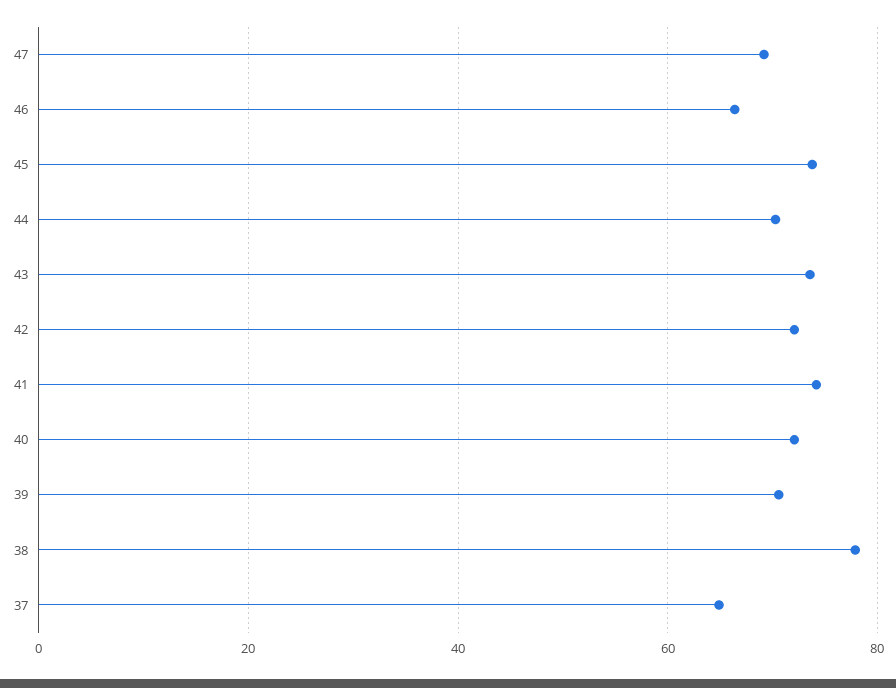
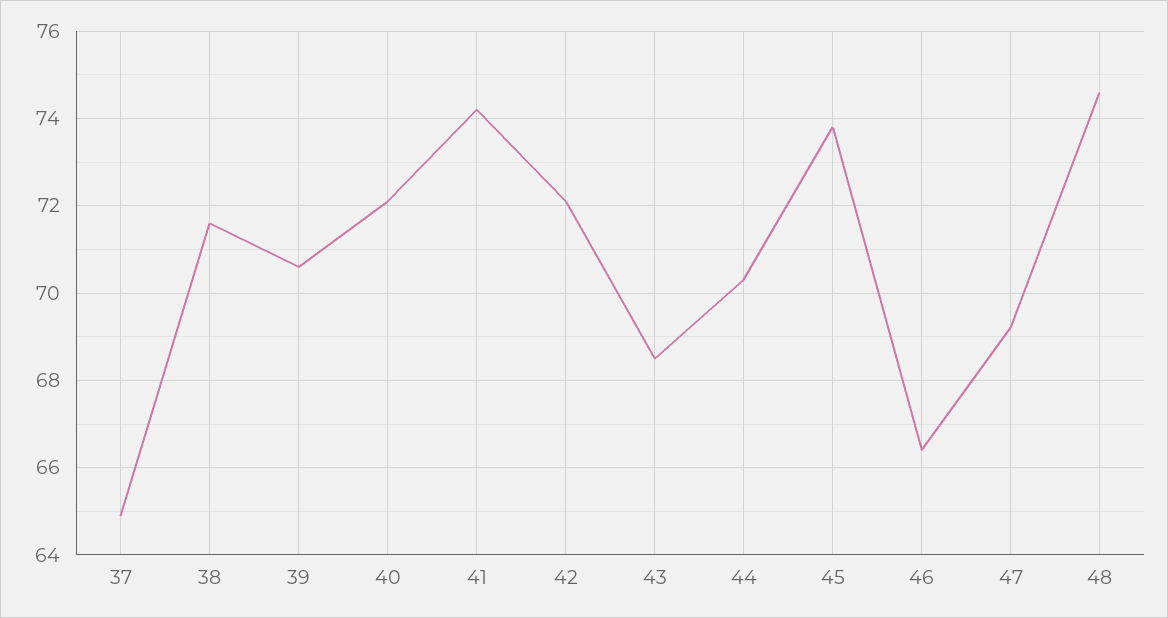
43: 74 -> 68.5
38: 78 -> 71.5
48: none -> 74.5

